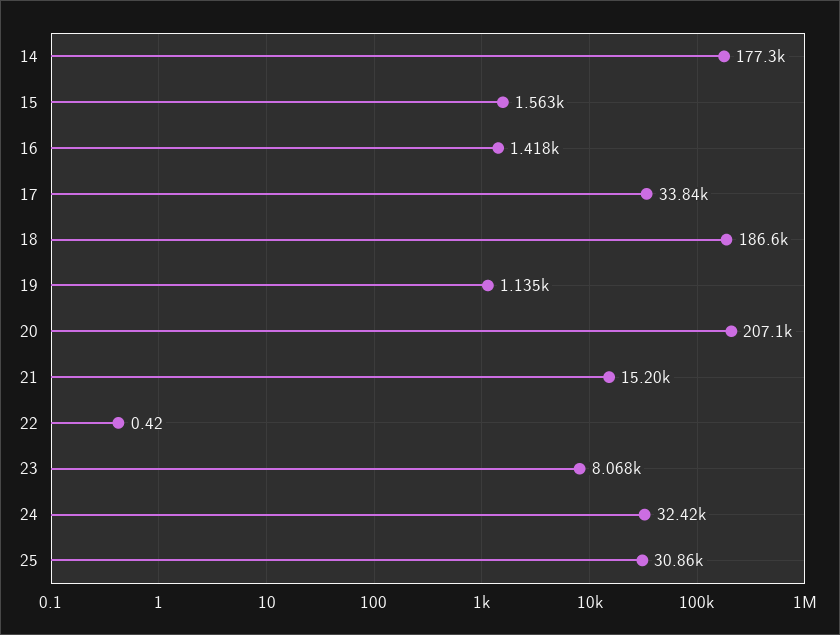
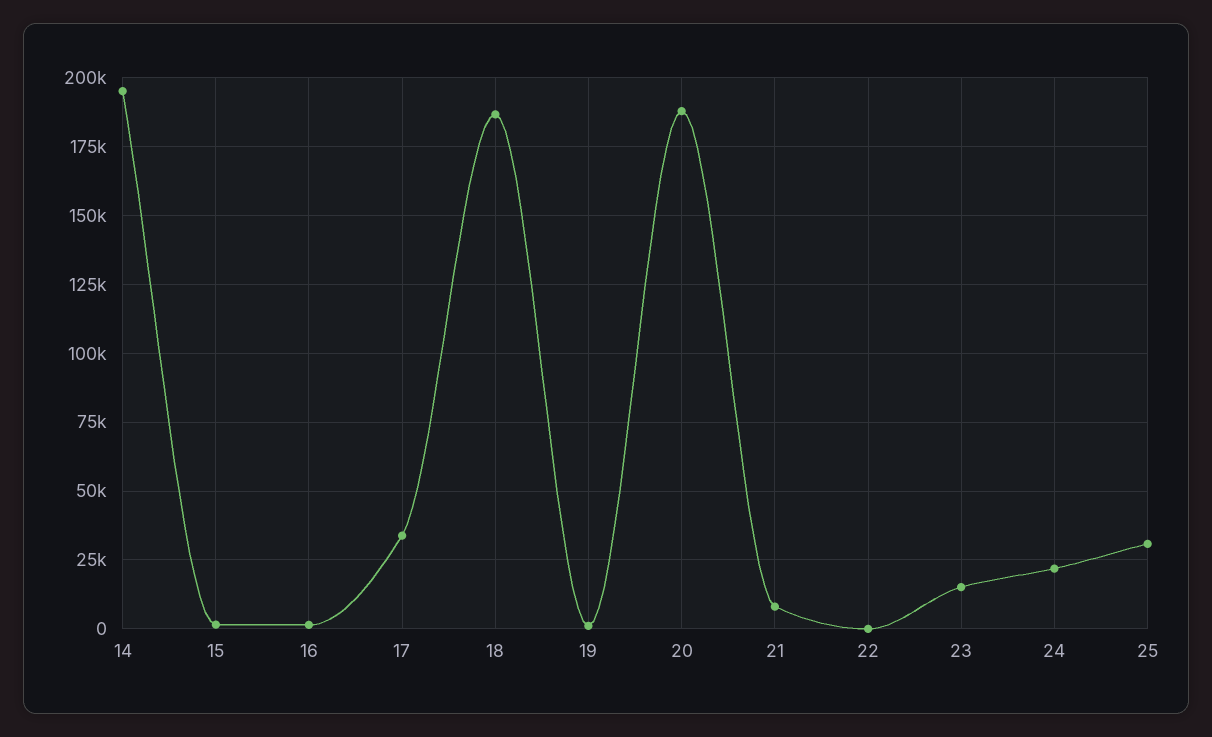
14: 177300 -> 195000
20: 207100 -> 187500
21: 15200 -> 7500
23: 8068 -> 15000
24: 32420 -> 22500

